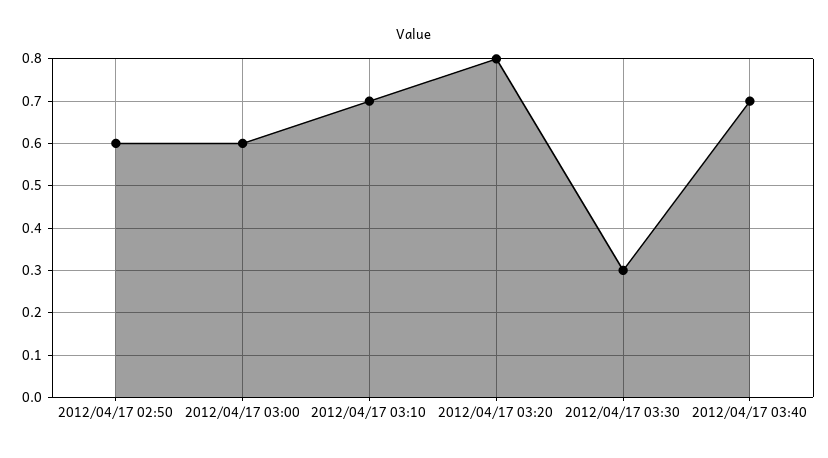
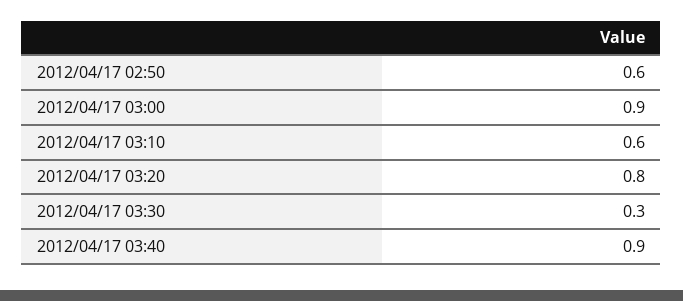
2012/04/17 03:00: 0.6 -> 0.9
2012/04/17 03:10: 0.7 -> 0.6
2012/04/17 03:40: 0.7 -> 0.9

